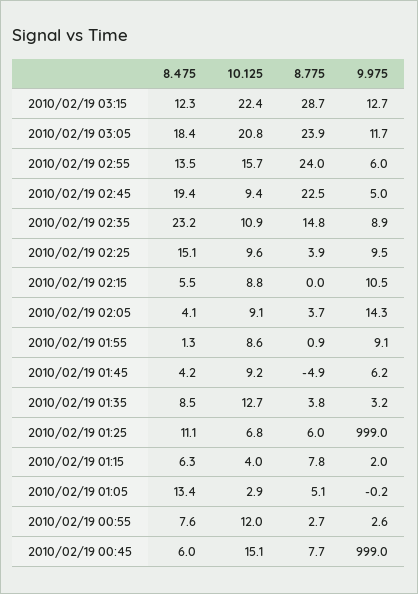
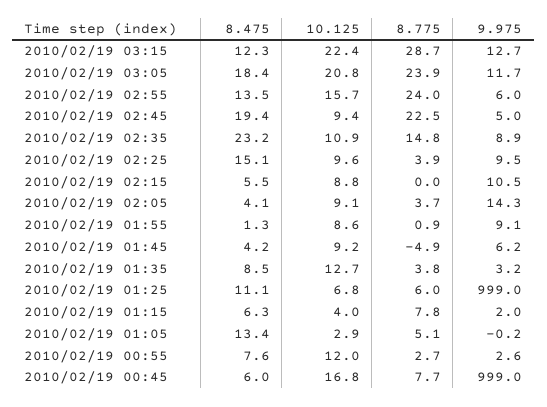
10.125, 2010/02/19 00:45: 15.1 -> 16.8

